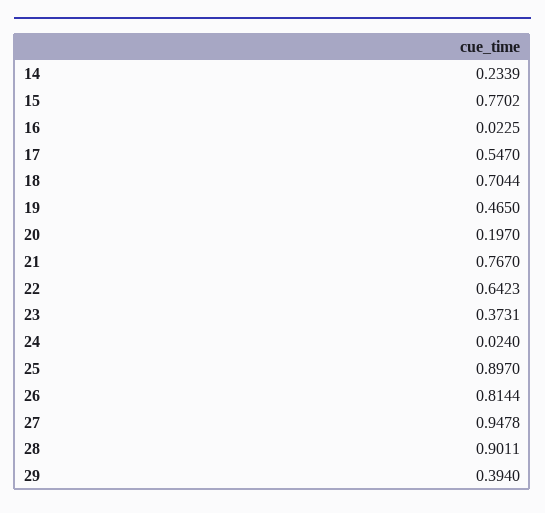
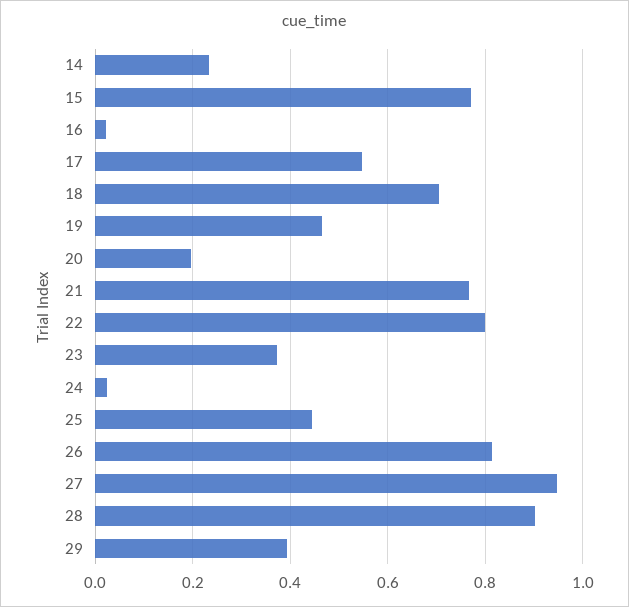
22: 0.6423 -> 0.8
25: 0.897 -> 0.44

